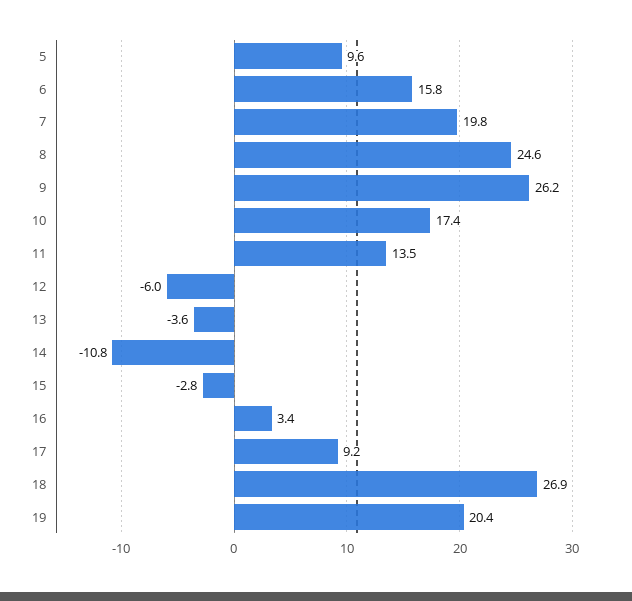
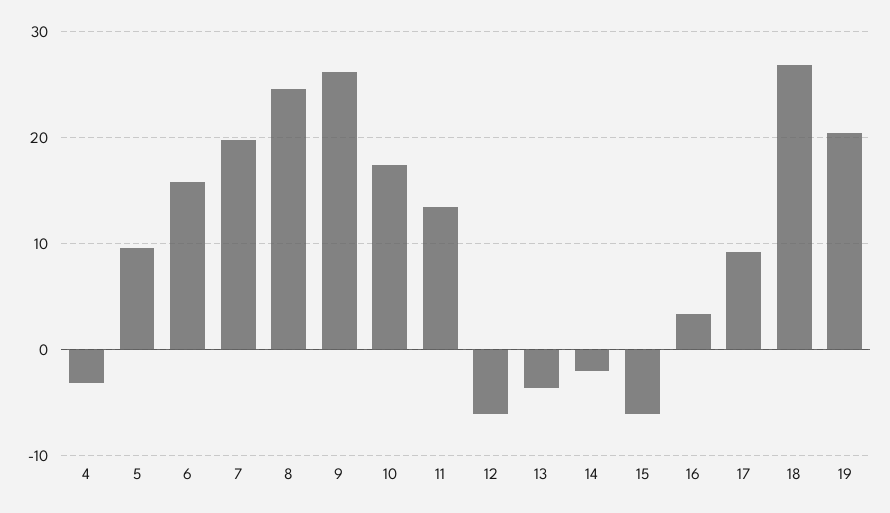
14: -10.8 -> -2
15: -2.8 -> -6
4: none -> -3

